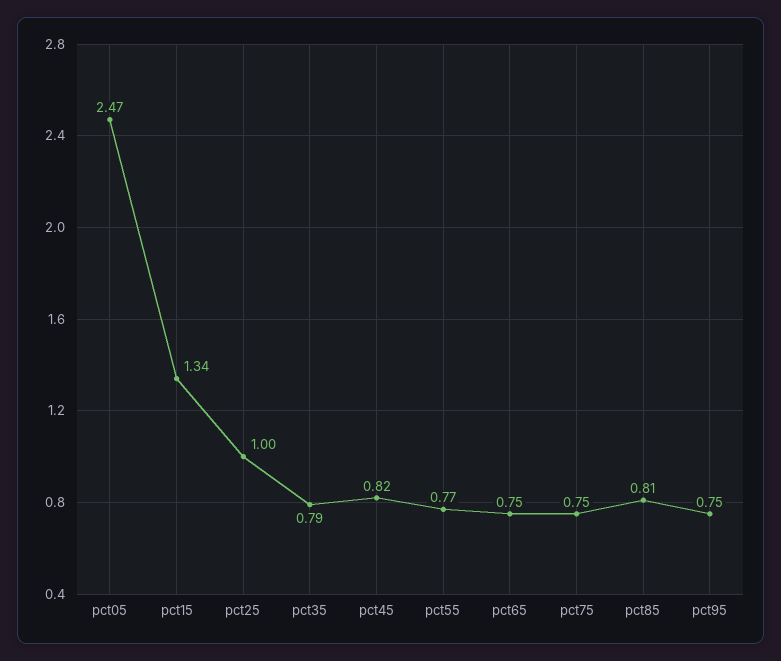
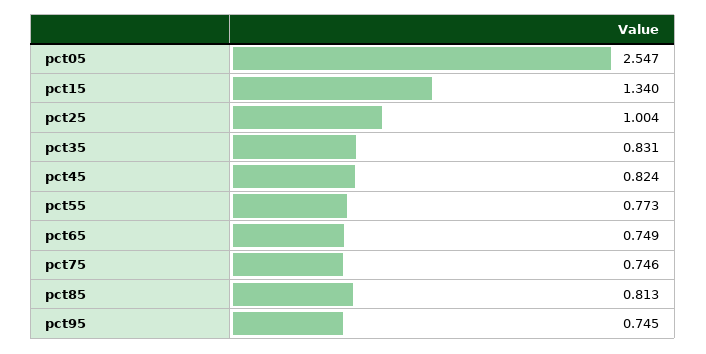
pct05: 2.47 -> 2.547
pct35: 0.79 -> 0.831

